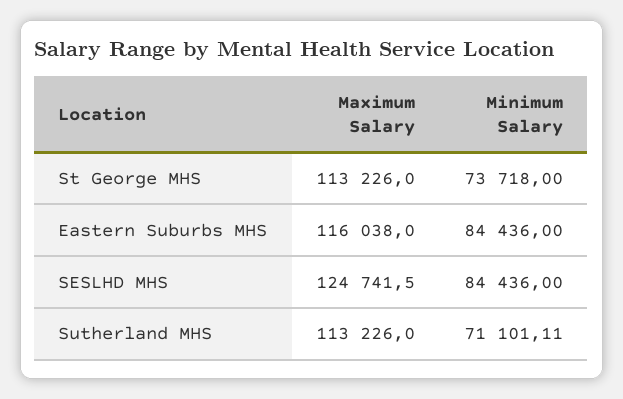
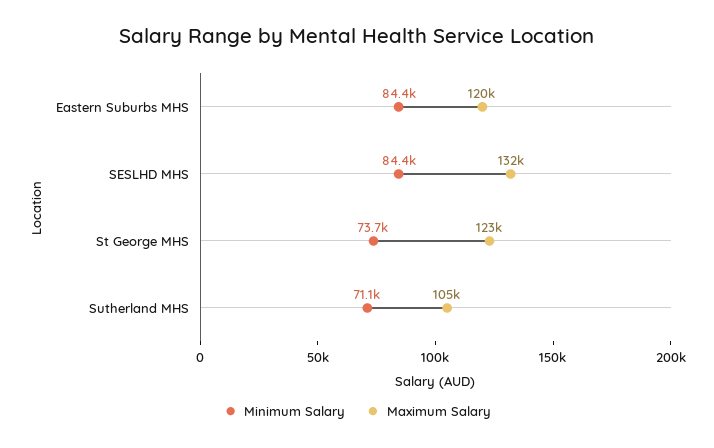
Maximum Salary, St George MHS: 113226 -> 123000
Maximum Salary, Eastern Suburbs MHS: 116038 -> 120000
Maximum Salary, SESLHD MHS: 124741.5 -> 132000
Maximum Salary, Sutherland MHS: 113226 -> 105000

